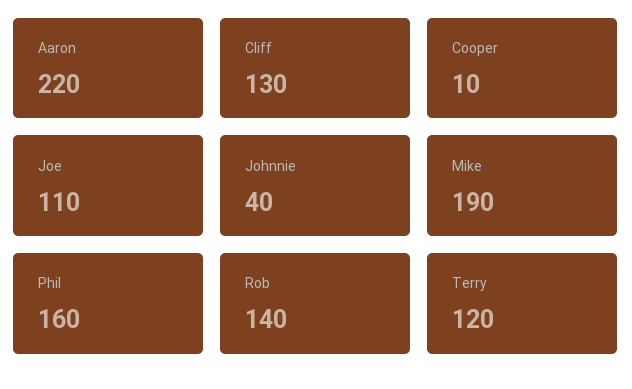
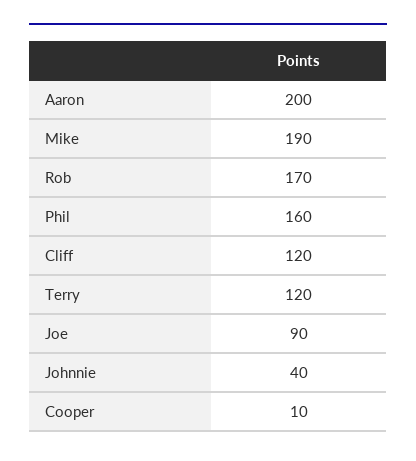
Aaron: 220 -> 200
Cliff: 130 -> 120
Joe: 110 -> 90
Rob: 140 -> 170

